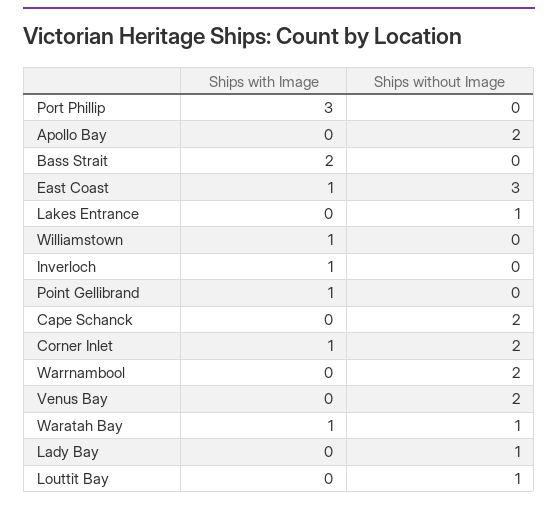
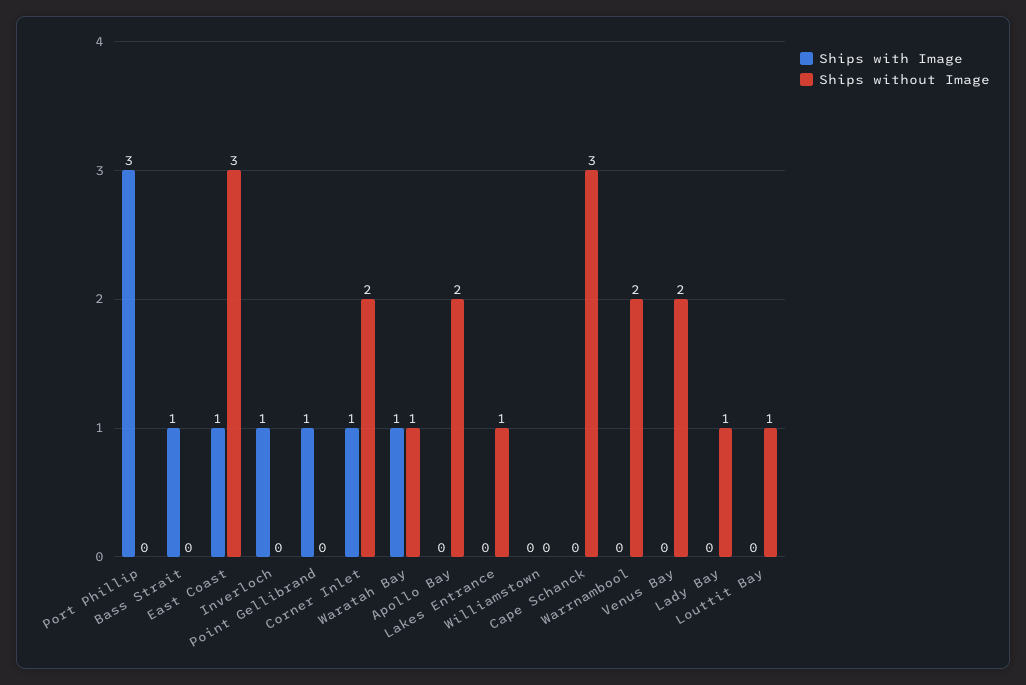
Ships with Image, Bass Strait: 2 -> 1
Ships with Image, Williamstown: 1 -> 0
Ships without Image, Cape Schanck: 2 -> 3

